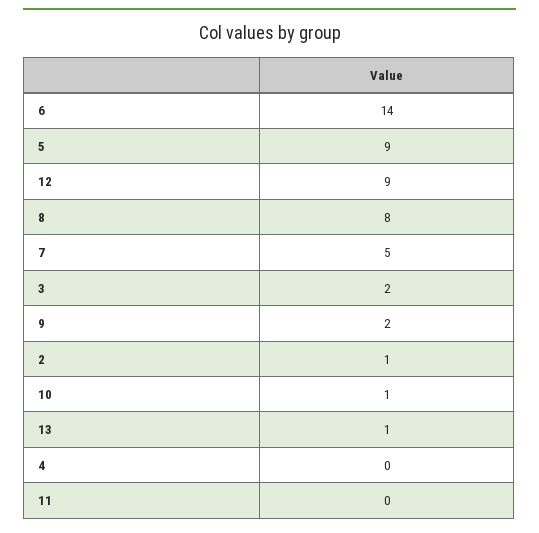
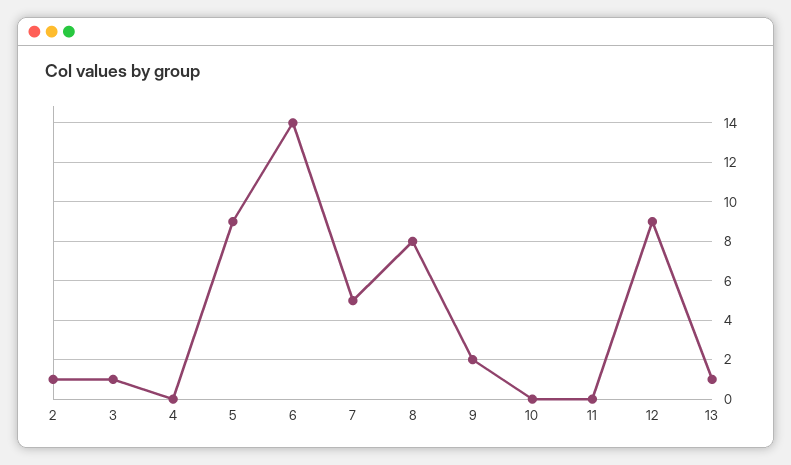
3: 2 -> 1
10: 1 -> 0

